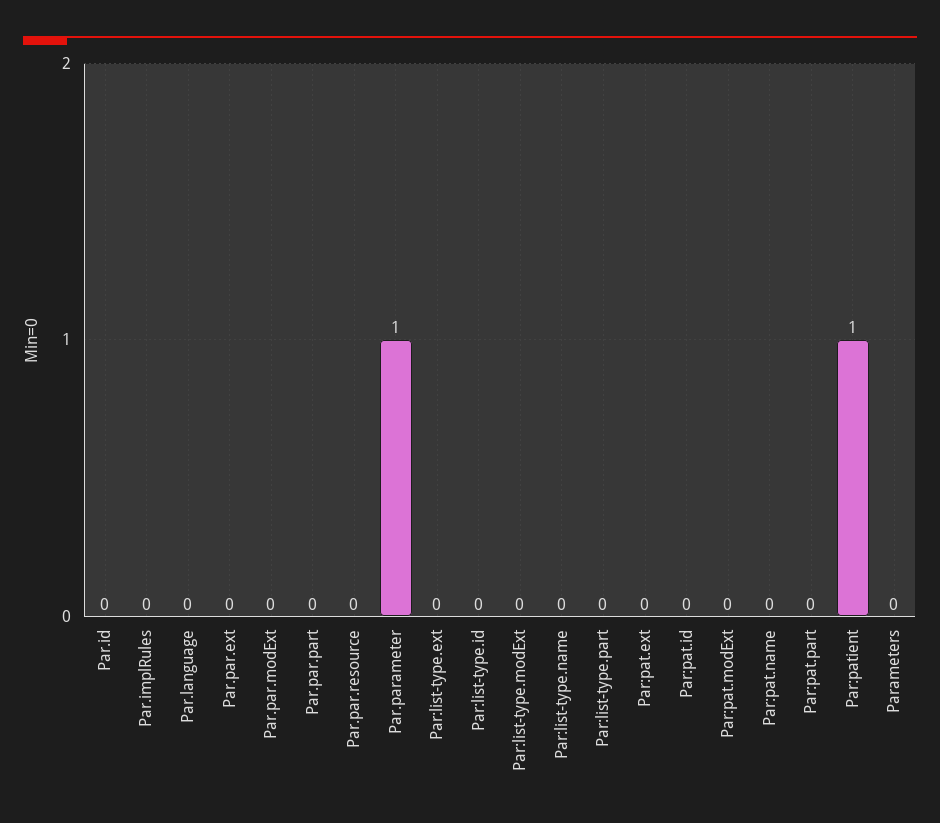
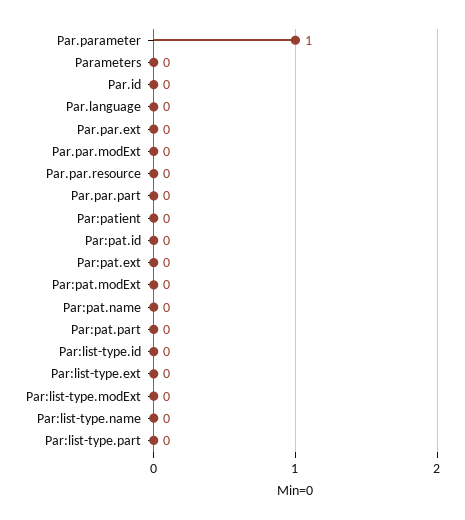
Par.implRules: 0 -> none
Par:patient: 1 -> 0

